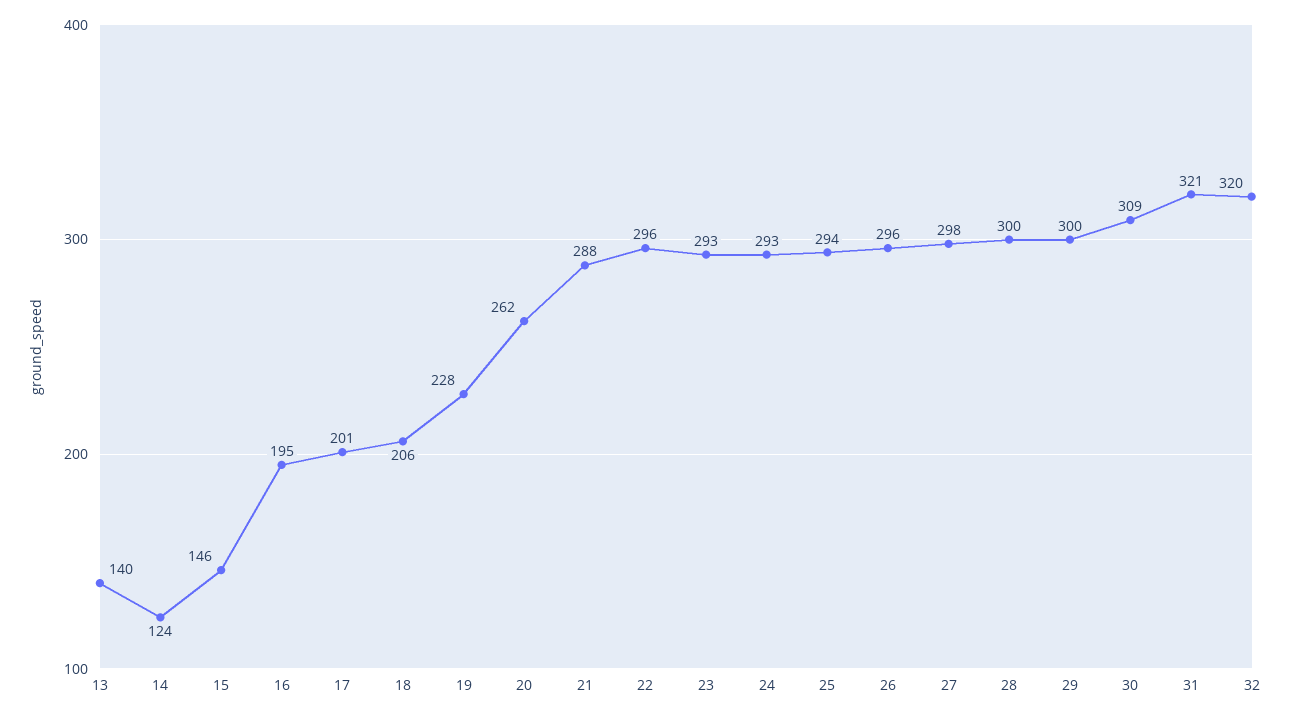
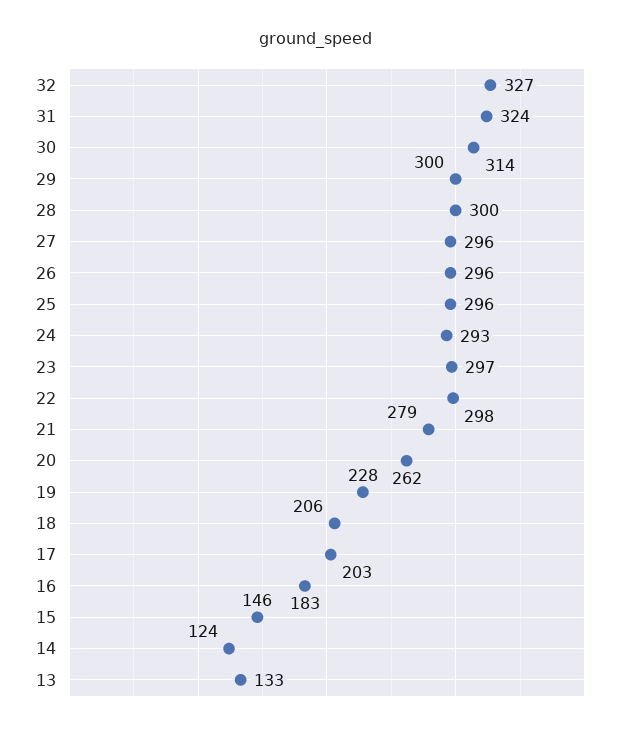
13: 140 -> 133
16: 195 -> 183
17: 201 -> 203
21: 288 -> 279
22: 296 -> 298
23: 293 -> 297
25: 294 -> 296
27: 298 -> 296
30: 309 -> 314
31: 321 -> 324
32: 320 -> 327

